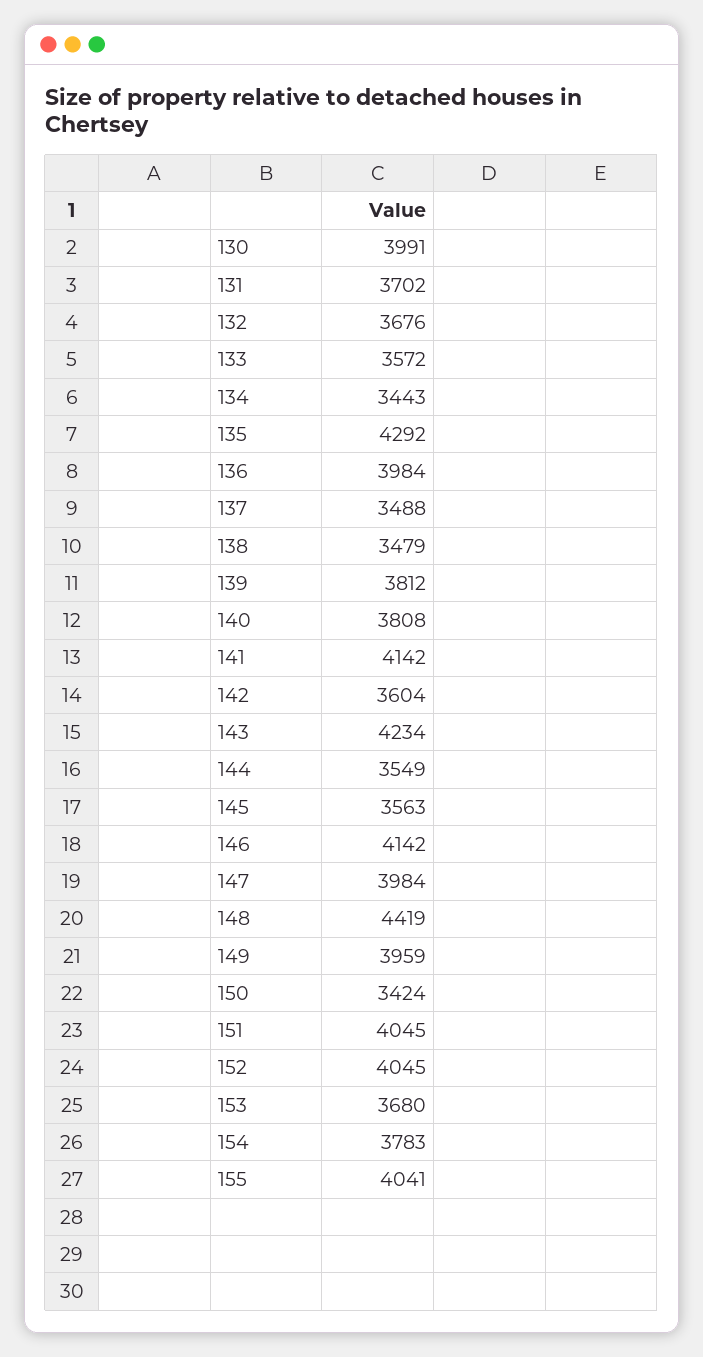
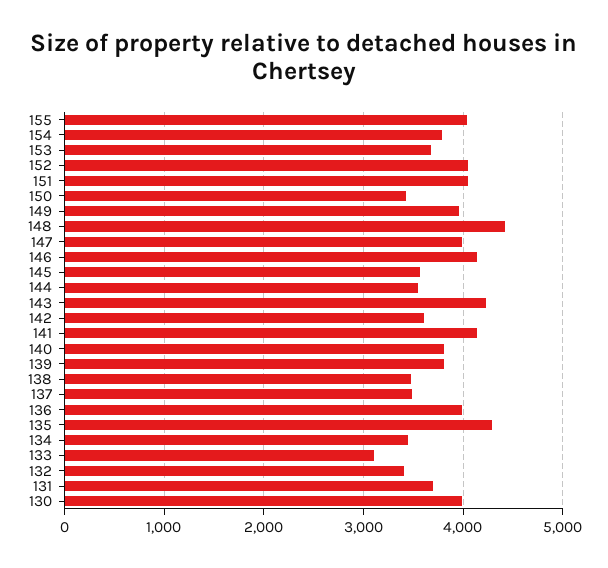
132: 3676 -> 3400
133: 3572 -> 3100

